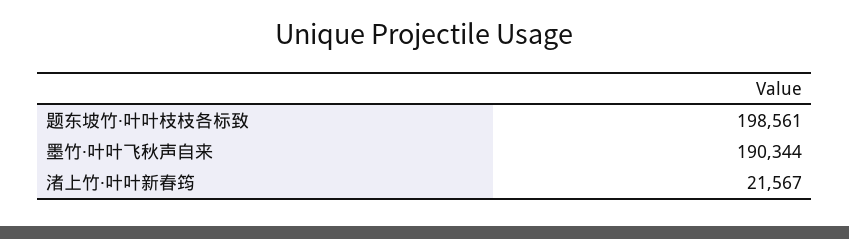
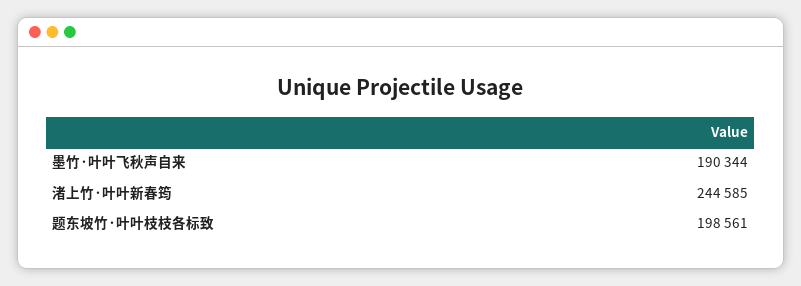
渚上竹·叶叶新春筠: 21567 -> 244585

